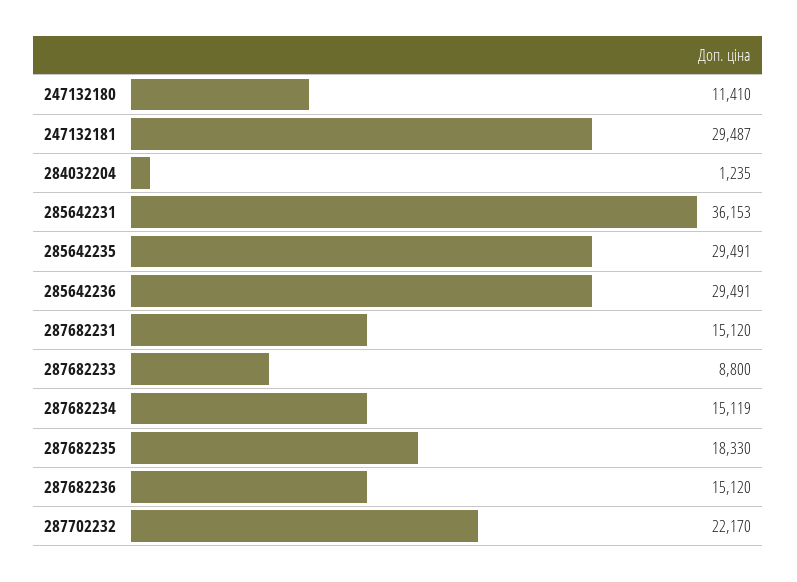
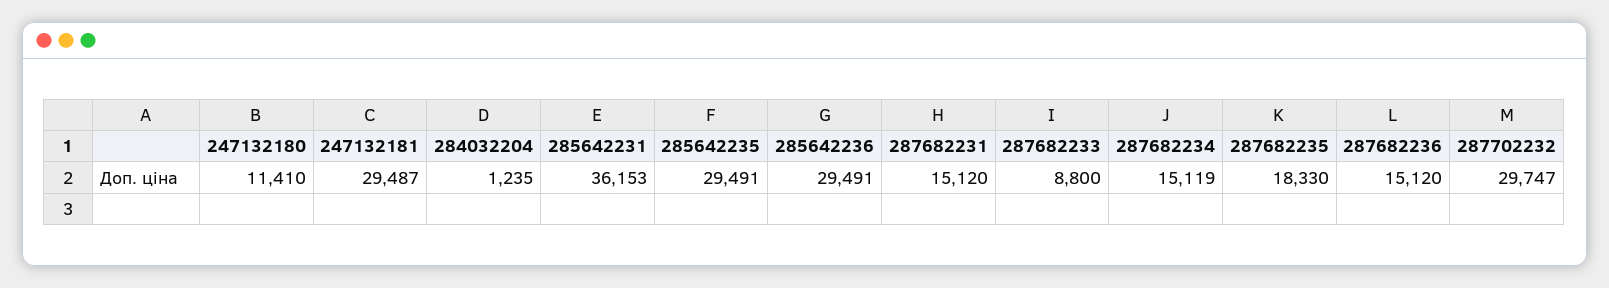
287702232: 22170 -> 29747

